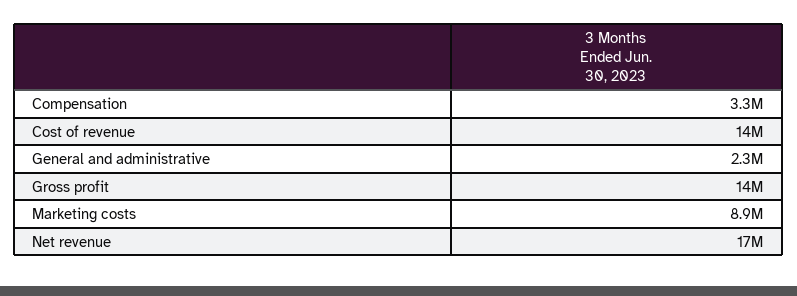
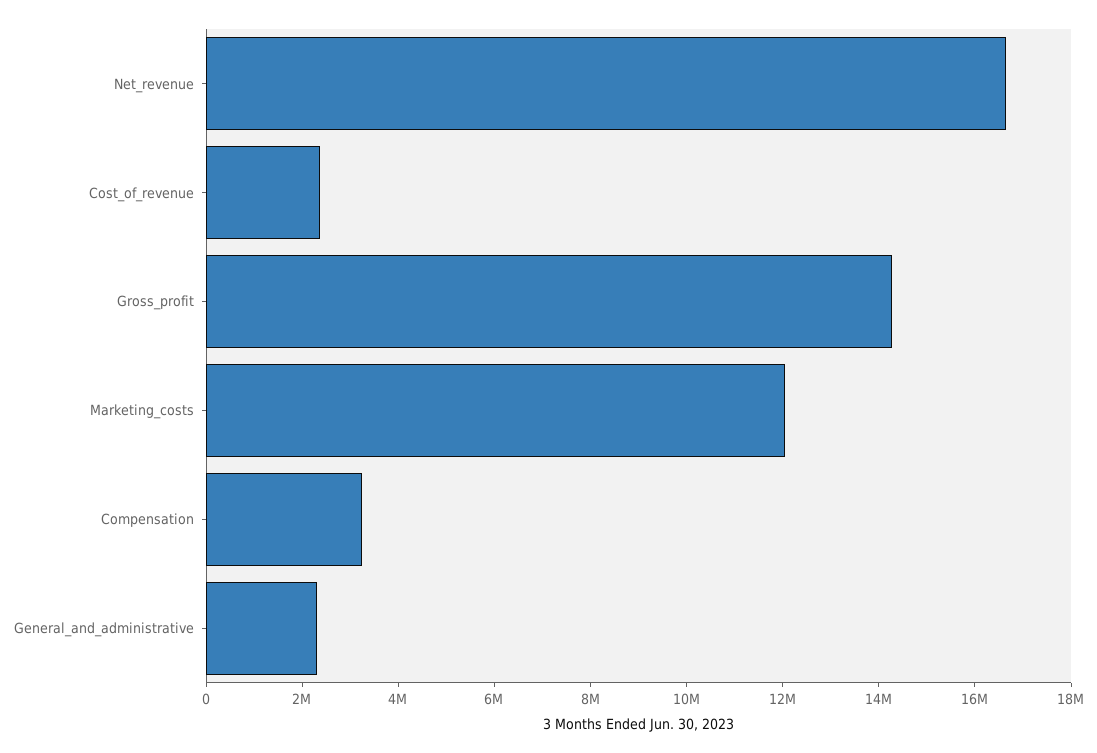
Cost of revenue: 14000000 -> 2500000
Marketing costs: 8900000 -> 12000000

